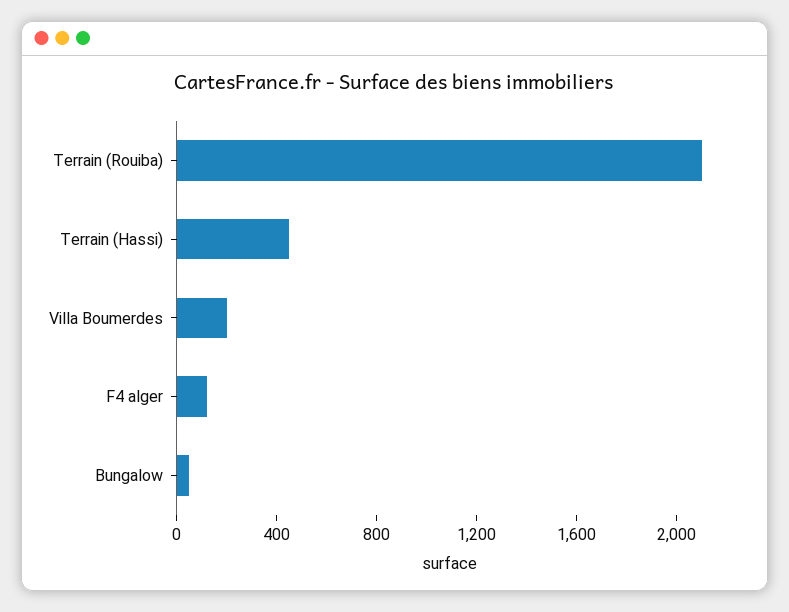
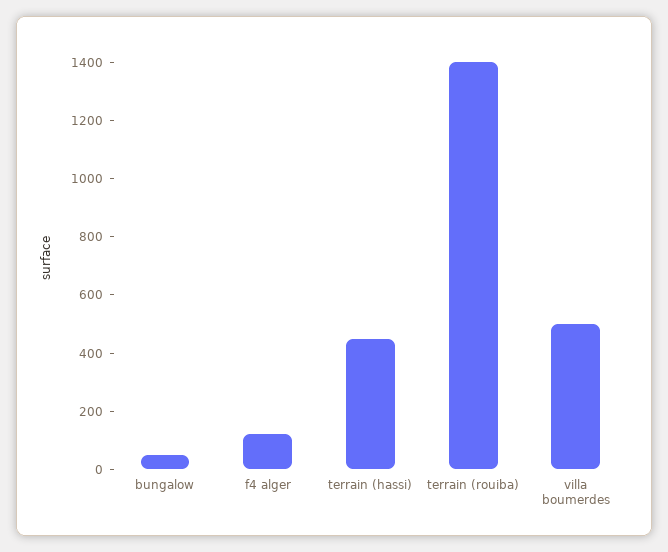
Terrain (Rouiba): 2100 -> 1400
Villa Boumerdes: 200 -> 500

